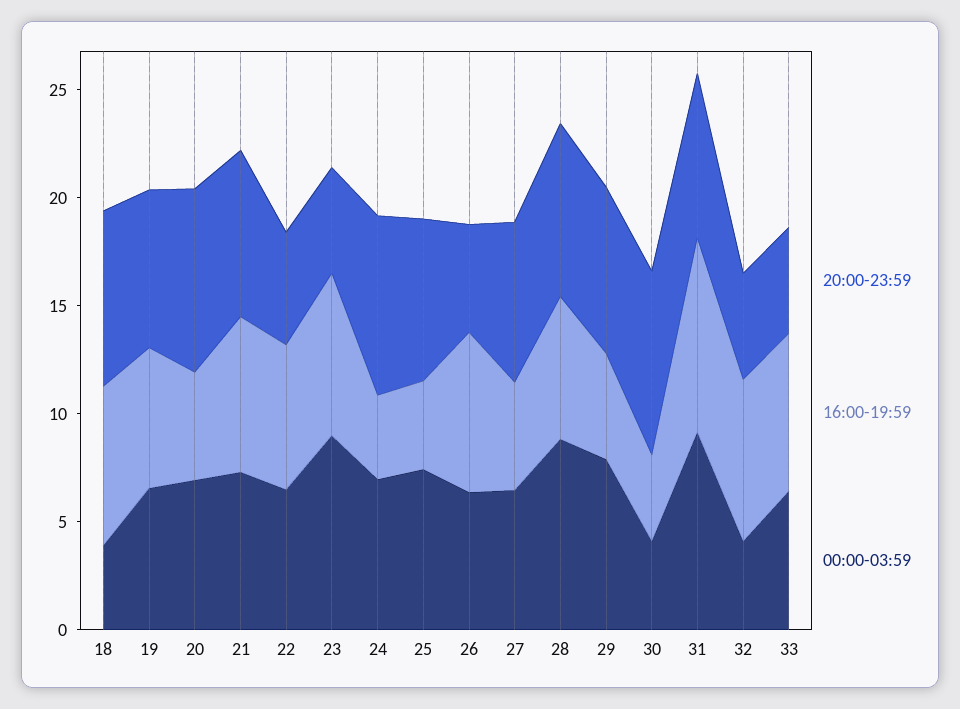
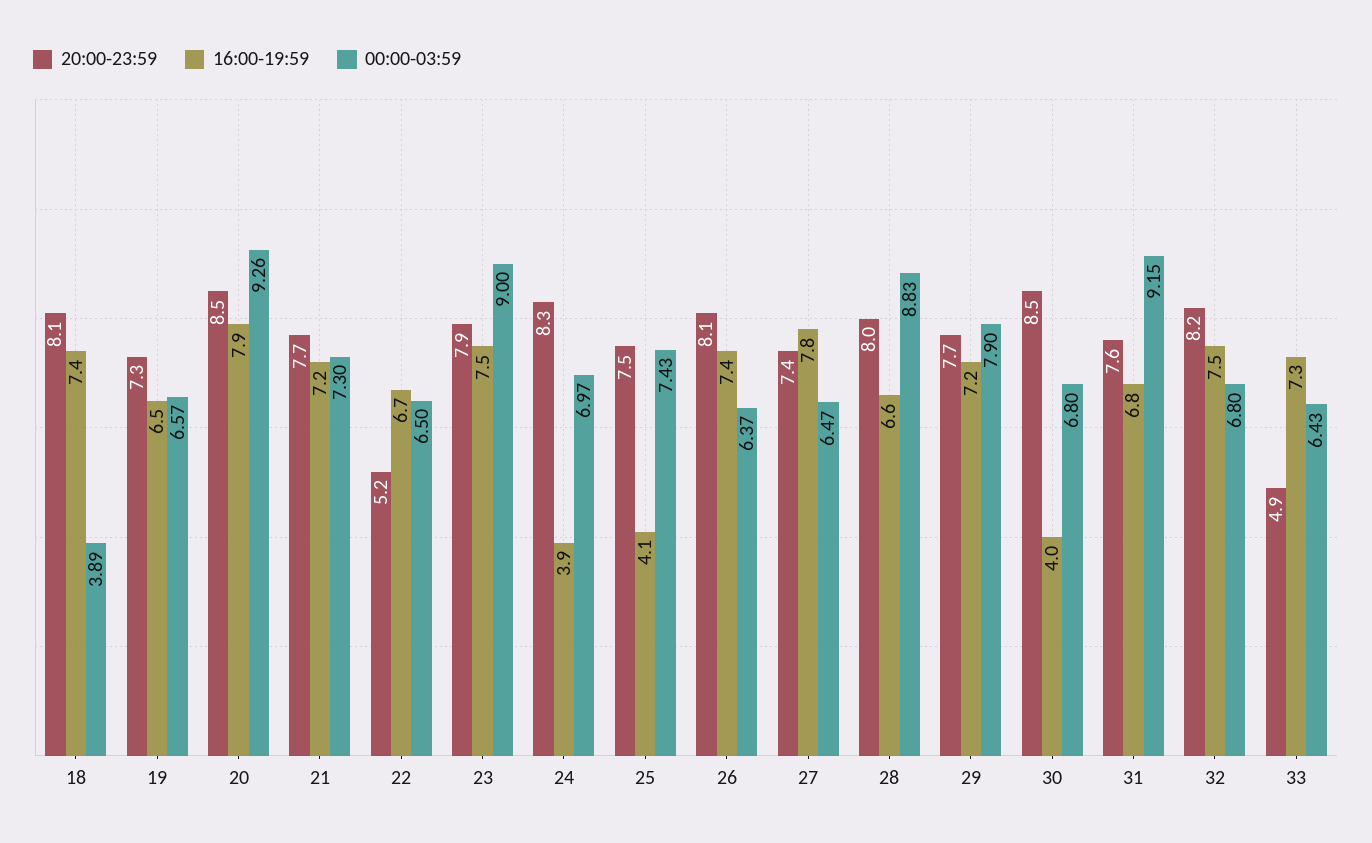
16:00-19:59, 20: 5 -> 7.9
00:00-03:59, 20: 7 -> 9.26
20:00-23:59, 23: 5 -> 7.9
20:00-23:59, 26: 5 -> 8.1
16:00-19:59, 27: 5 -> 7.8
16:00-19:59, 29: 5 -> 7.2
00:00-03:59, 30: 4 -> 6.8
16:00-19:59, 31: 9 -> 6.8
20:00-23:59, 32: 5 -> 8.2
00:00-03:59, 32: 4 -> 6.8

